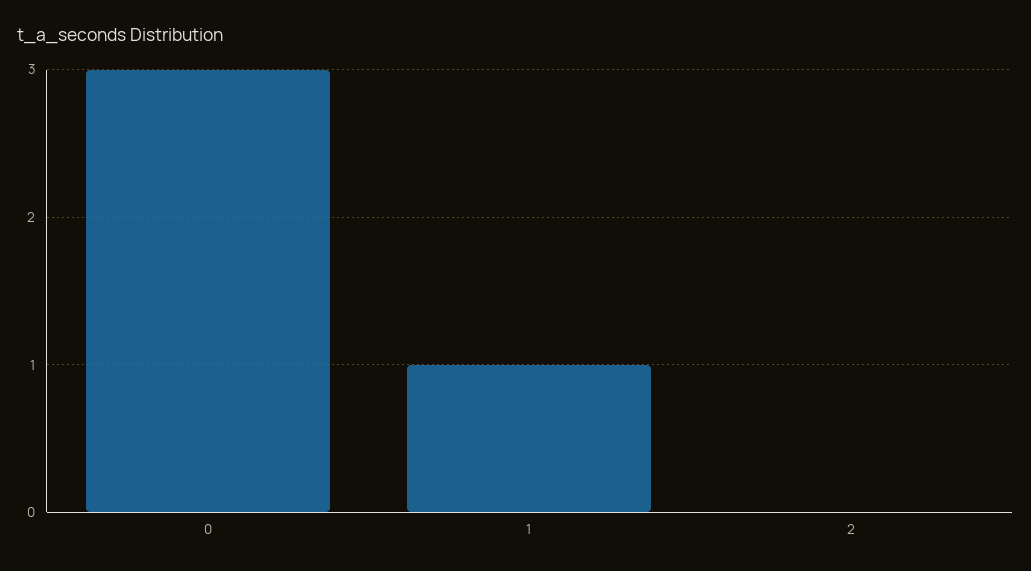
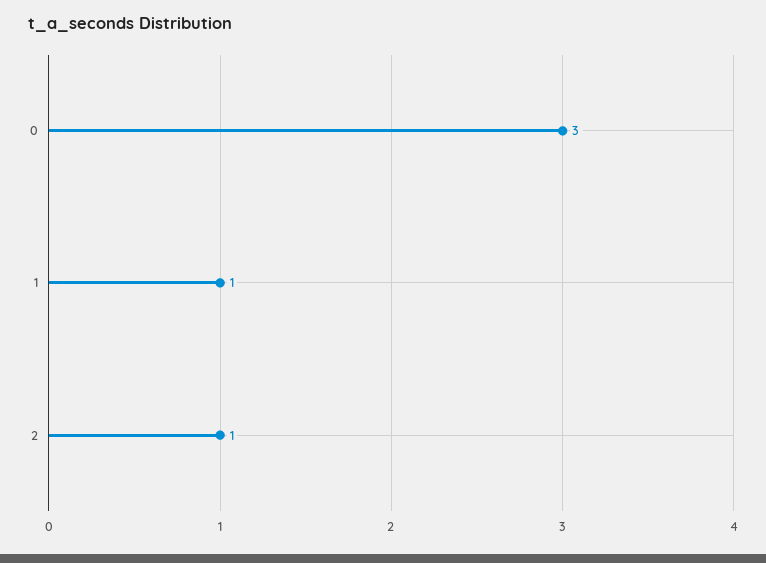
2: 0 -> 1

